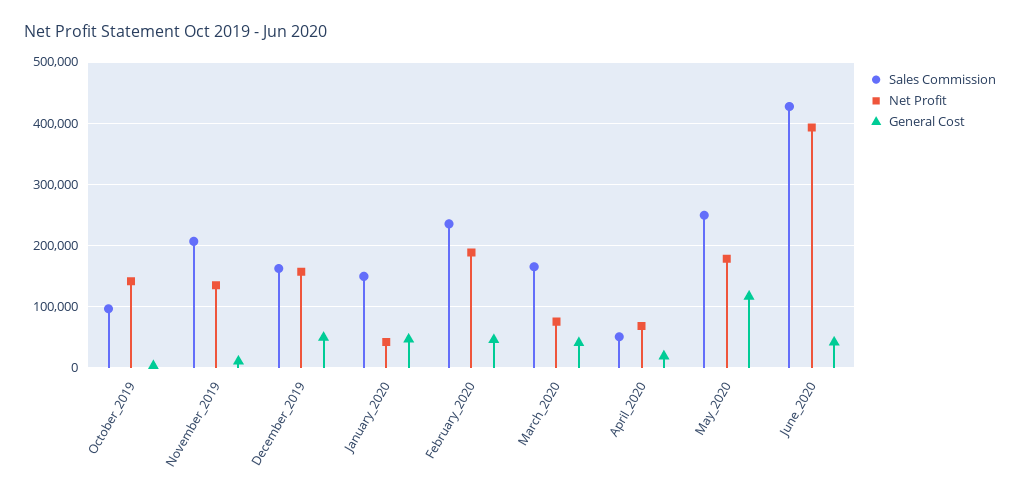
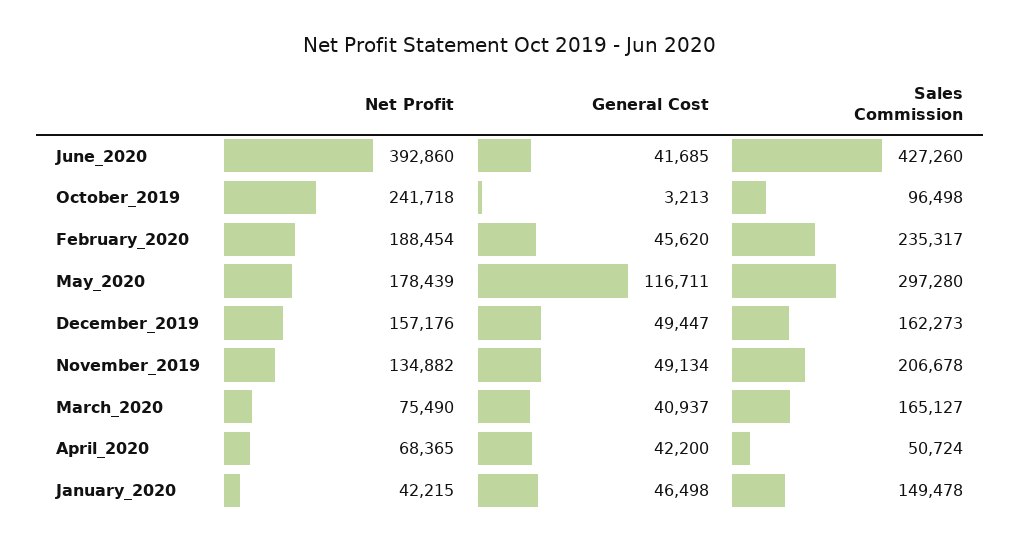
Net Profit, October_2019: 140000 -> 241718
General Cost, November_2019: 10000 -> 49134
General Cost, April_2020: 20000 -> 42200
Sales Commission, May_2020: 250000 -> 297280

